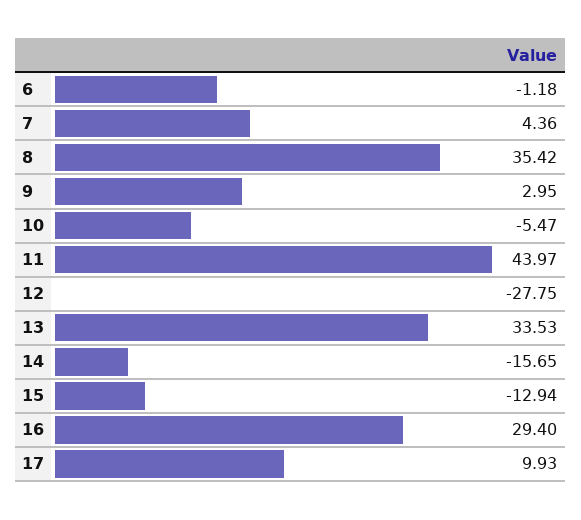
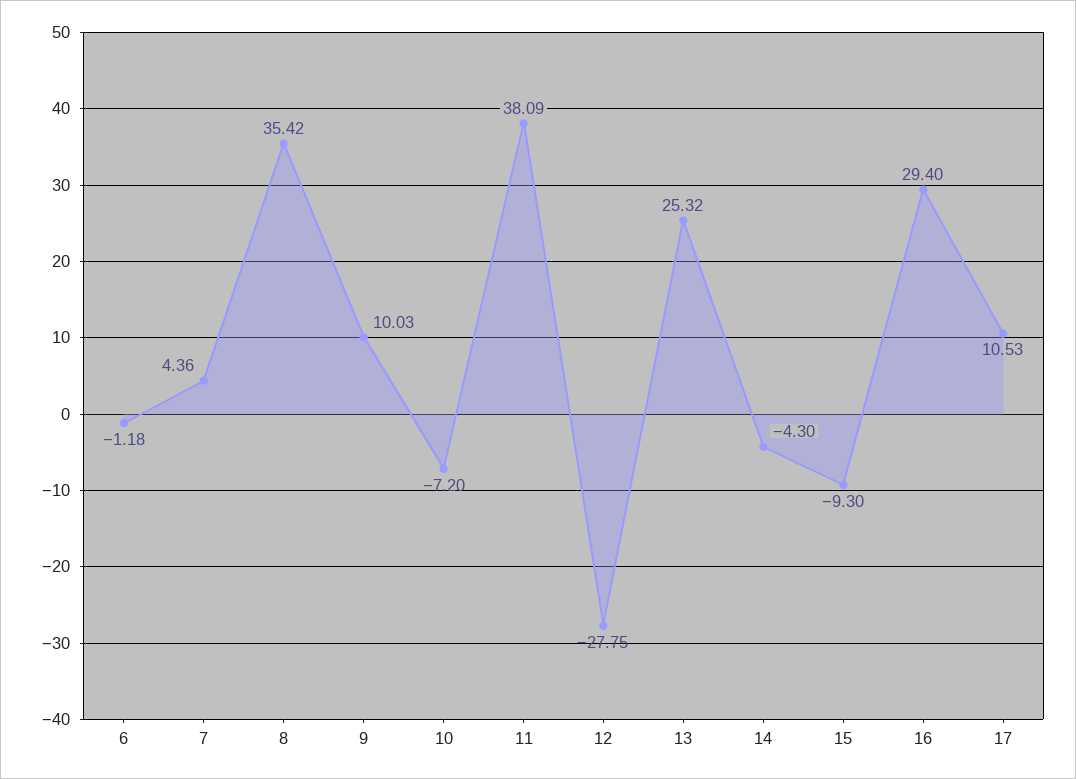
9: 2.95 -> 10.03
10: -5.47 -> -7.2
11: 43.97 -> 38.09
13: 33.53 -> 25.32
14: -15.65 -> -4.3
15: -12.94 -> -9.3
17: 9.93 -> 10.53

